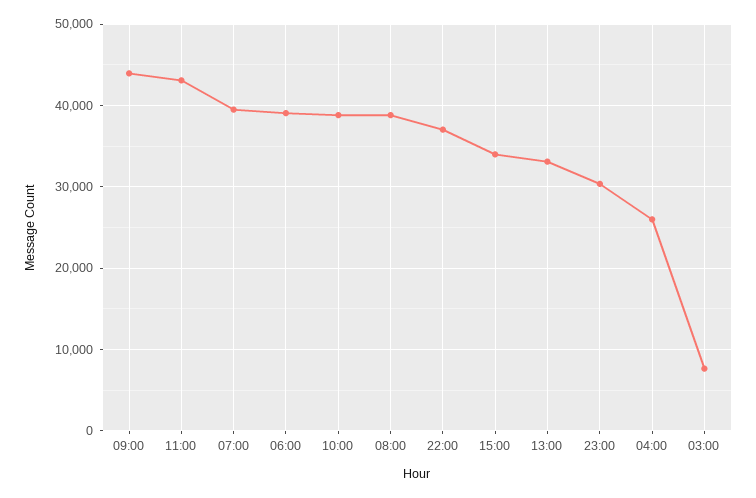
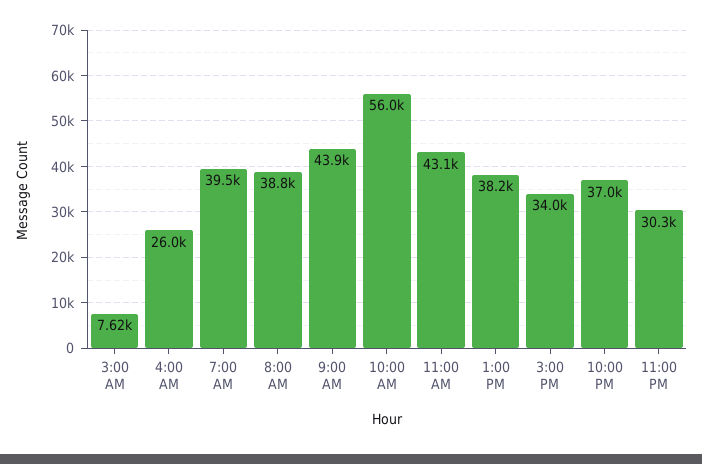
06:00: 39000 -> none
10:00: 39000 -> 56000
13:00: 33000 -> 38200

